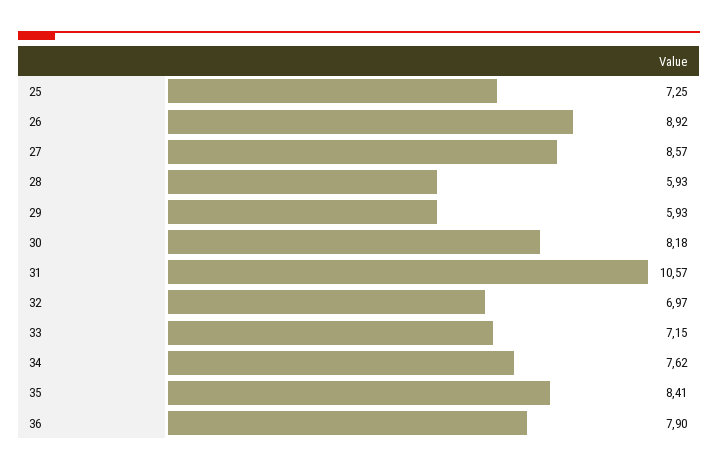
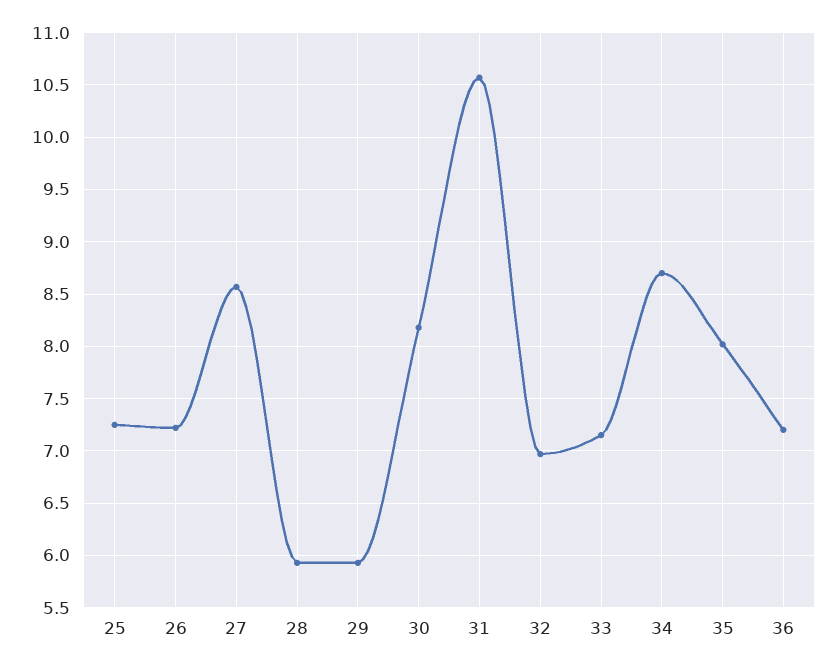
26: 8.92 -> 7.2
34: 7.62 -> 8.7
35: 8.41 -> 8
36: 7.9 -> 7.2

